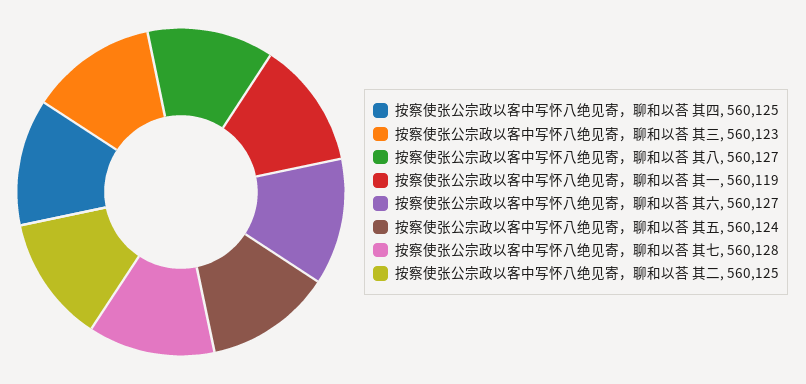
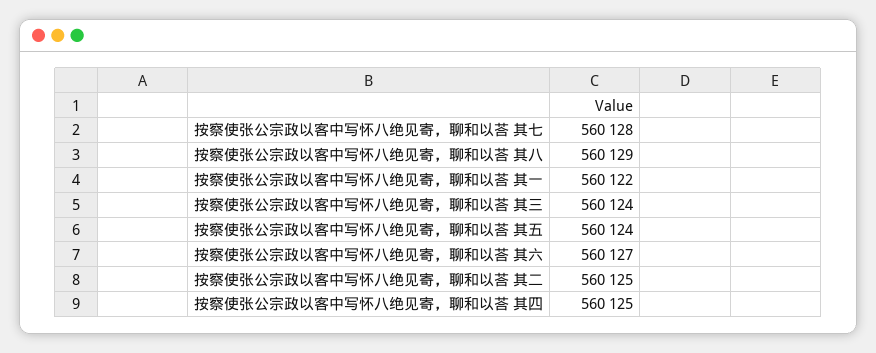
按察使张公宗政以客中写怀八绝见寄，聊和以荅 其三: 560123 -> 560124
按察使张公宗政以客中写怀八绝见寄，聊和以荅 其八: 560127 -> 560129
按察使张公宗政以客中写怀八绝见寄，聊和以荅 其一: 560119 -> 560122

